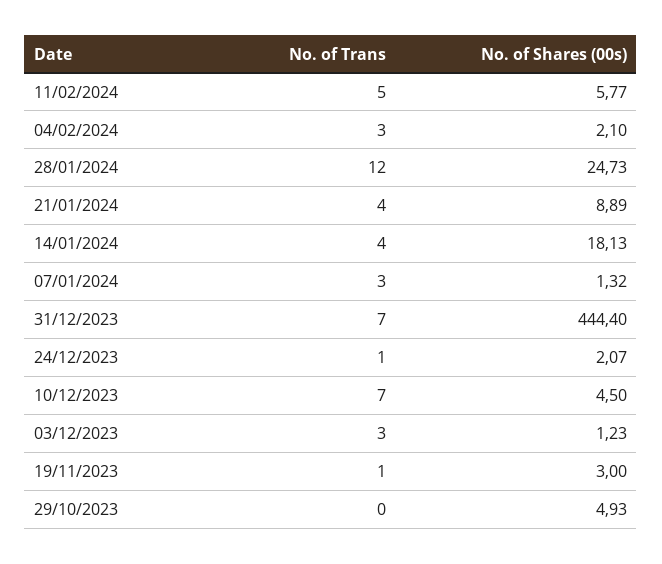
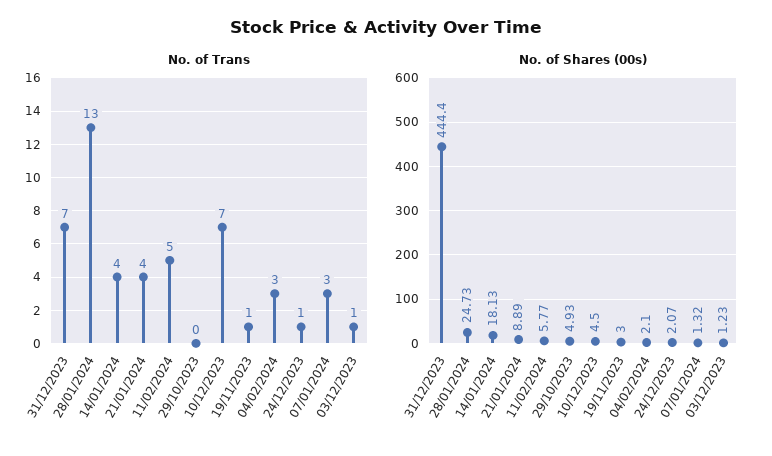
No. of Trans, 28/01/2024: 12 -> 13
No. of Trans, 03/12/2023: 3 -> 1

